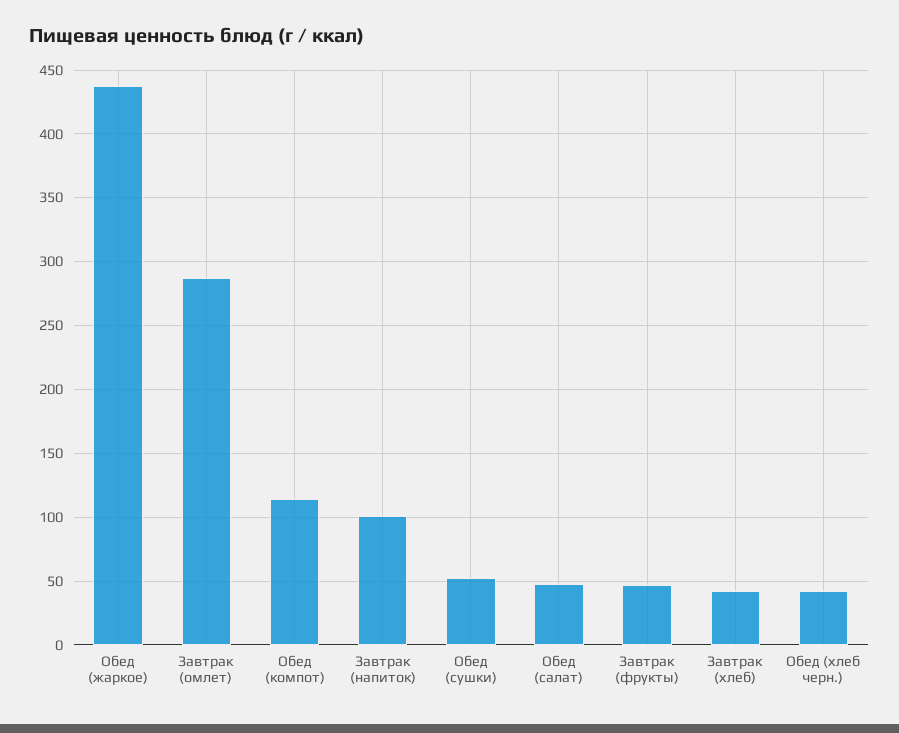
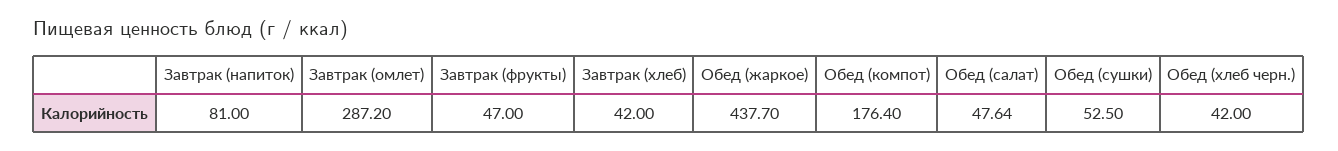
Обед (компот): 115 -> 176.4
Завтрак (напиток): 100 -> 81

